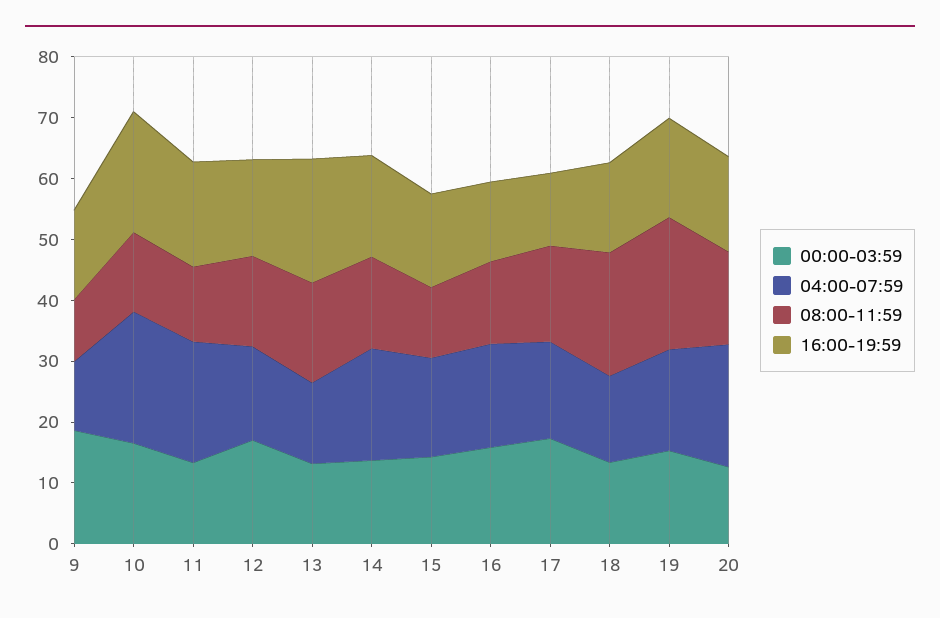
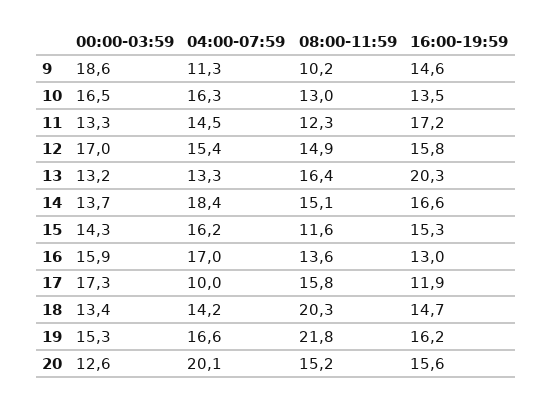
04:00-07:59, 10: 22 -> 16.3
16:00-19:59, 10: 20 -> 13.5
04:00-07:59, 11: 20 -> 14.5
04:00-07:59, 17: 16 -> 10

